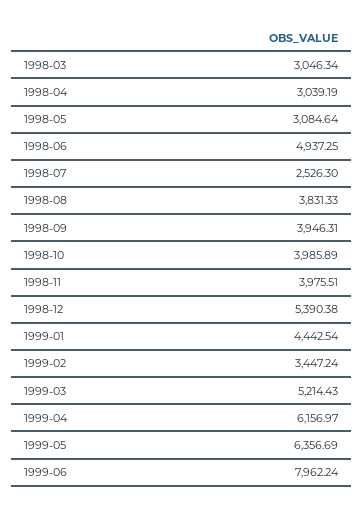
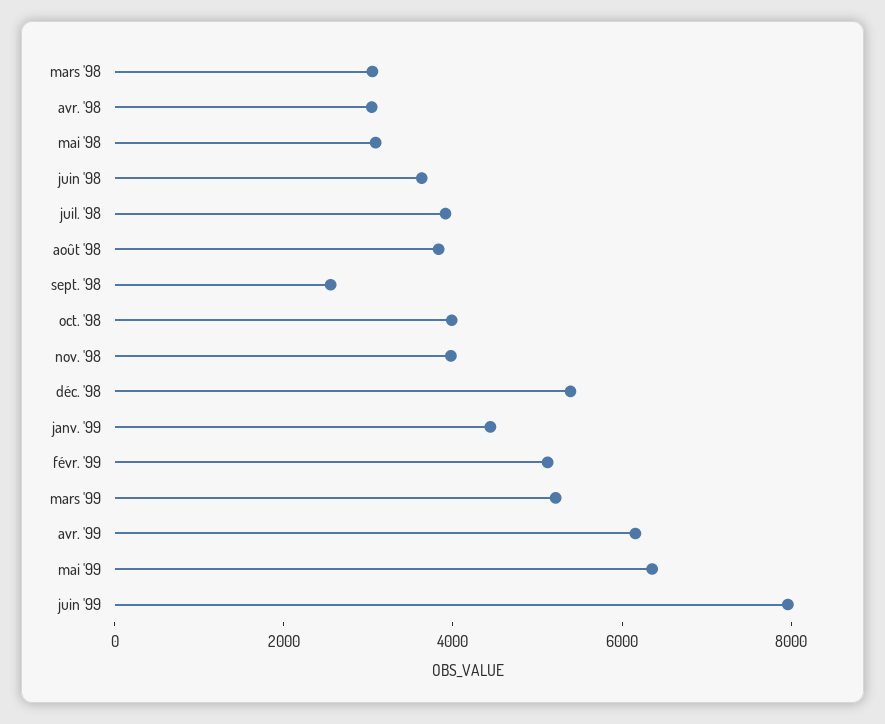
1998-06: 4937.25 -> 3500
1998-07: 2526.3 -> 4000
1998-09: 3946.31 -> 2500
1999-02: 3447.24 -> 5000

